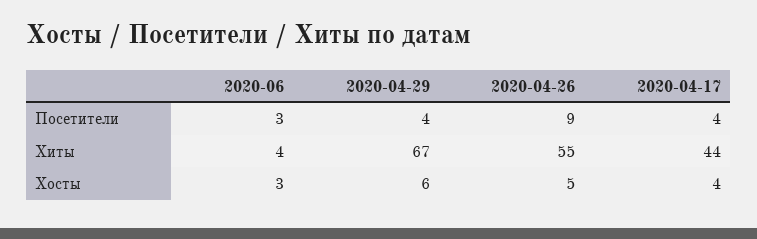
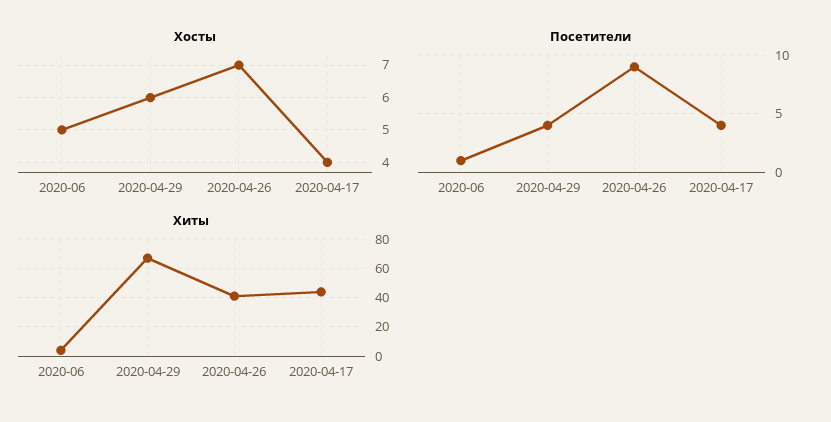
Посетители, 2020-06: 3 -> 1
Хиты, 2020-04-26: 55 -> 40
Хосты, 2020-06: 3 -> 5
Хосты, 2020-04-26: 5 -> 7

